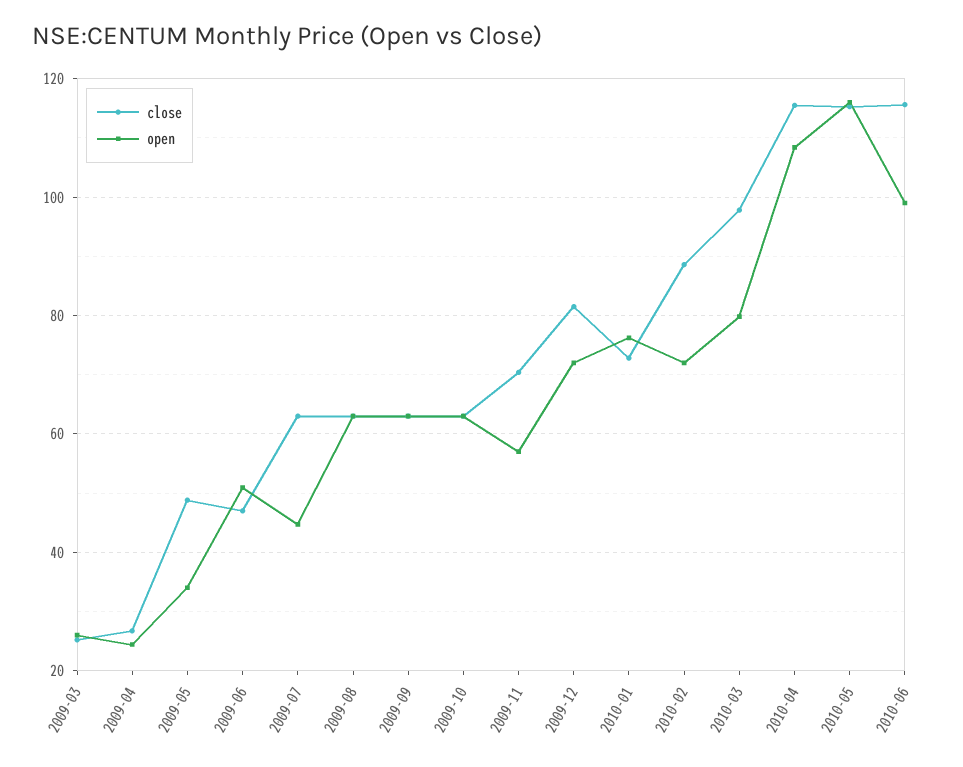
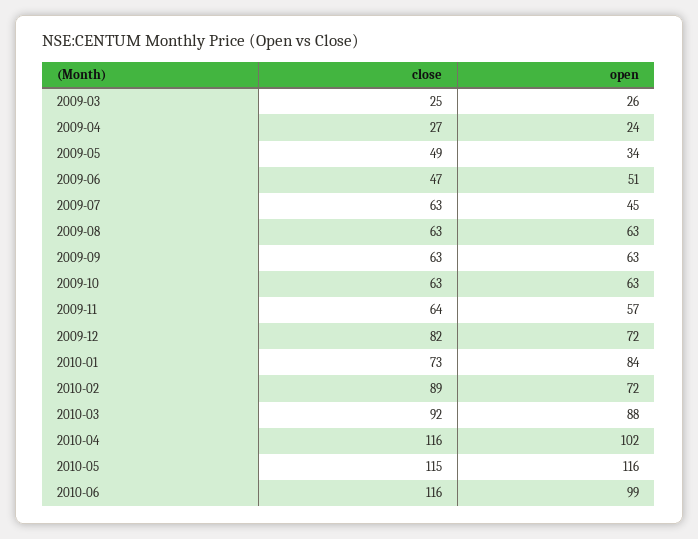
close, 2009-11: 70 -> 64
open, 2010-01: 76 -> 84
close, 2010-03: 98 -> 92
open, 2010-03: 80 -> 88
open, 2010-04: 108 -> 102

